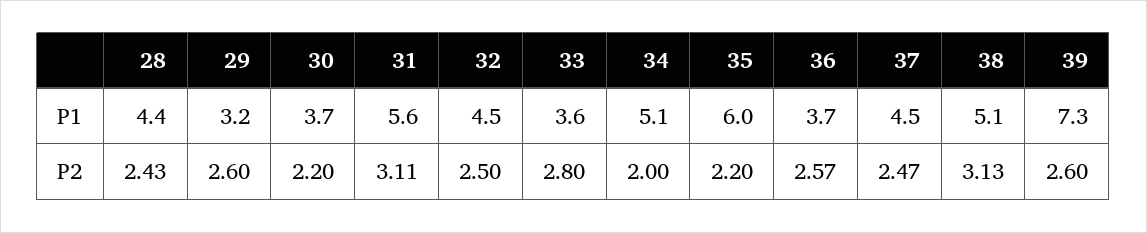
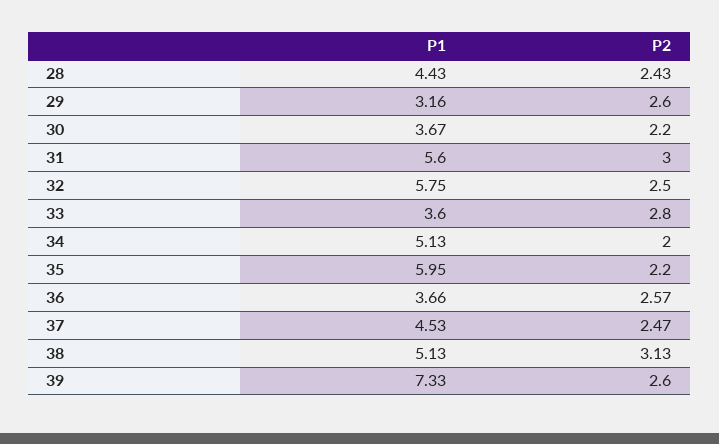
32, P1: 4.5 -> 5.75
31, P2: 3.11 -> 3

